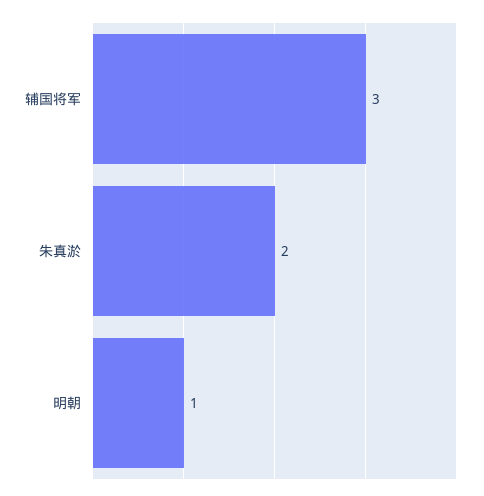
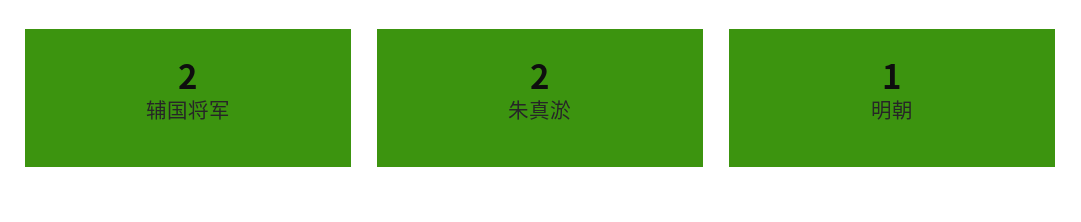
辅国将军: 3 -> 2

